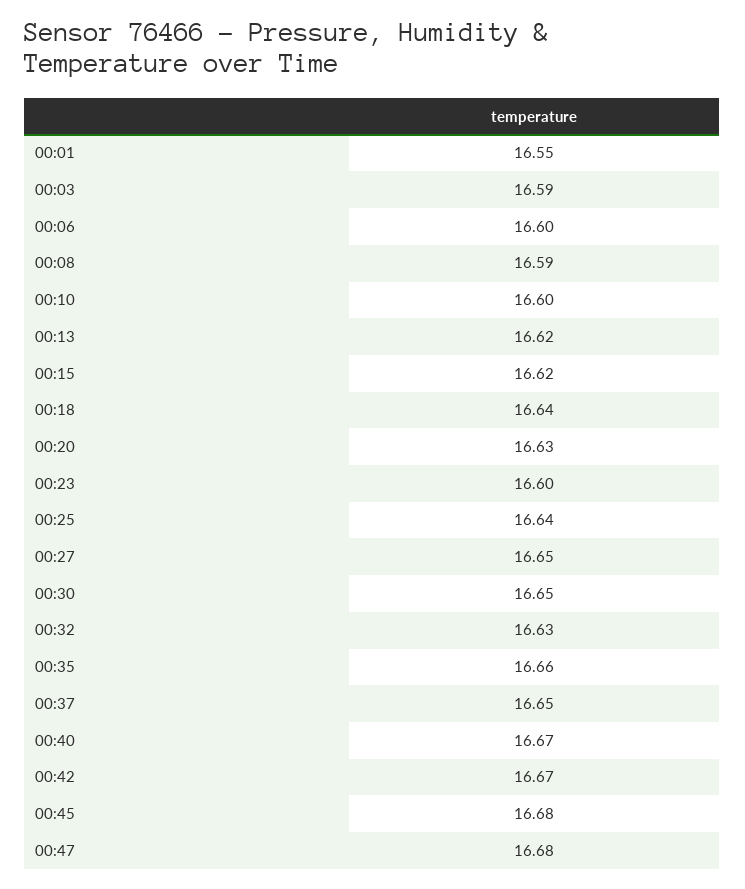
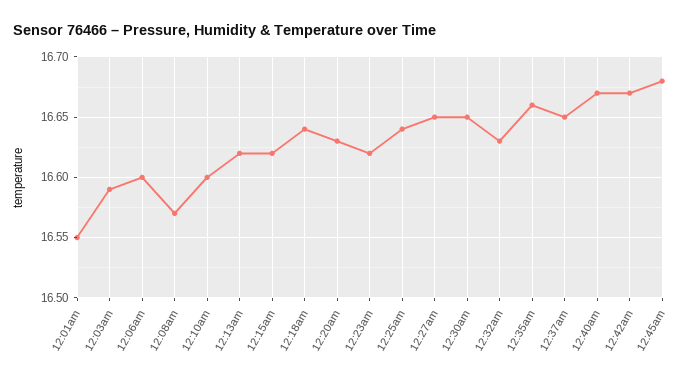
00:08: 16.59 -> 16.57
00:23: 16.6 -> 16.62
00:47: 16.68 -> none

